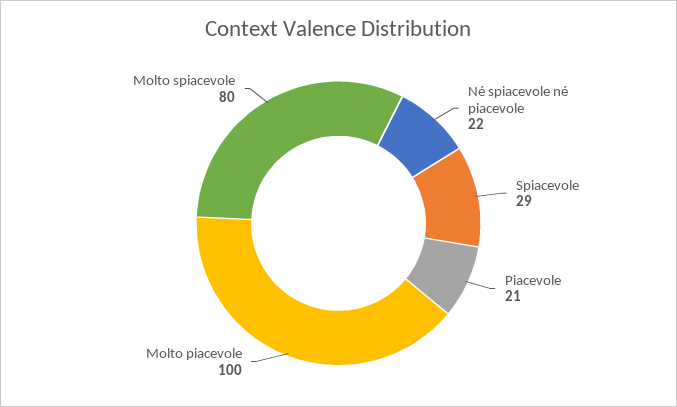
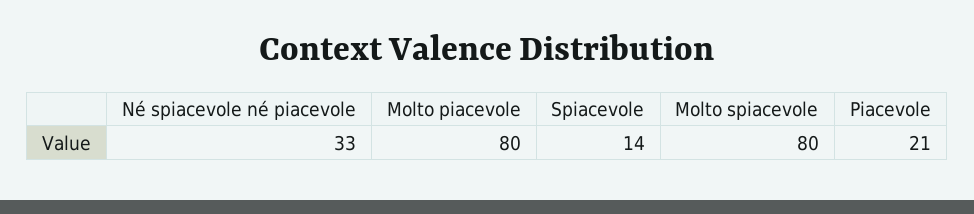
Né spiacevole né piacevole: 22 -> 33
Spiacevole: 29 -> 14
Molto piacevole: 100 -> 80

